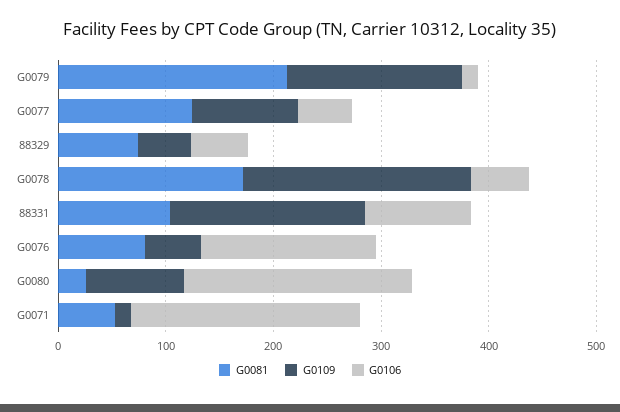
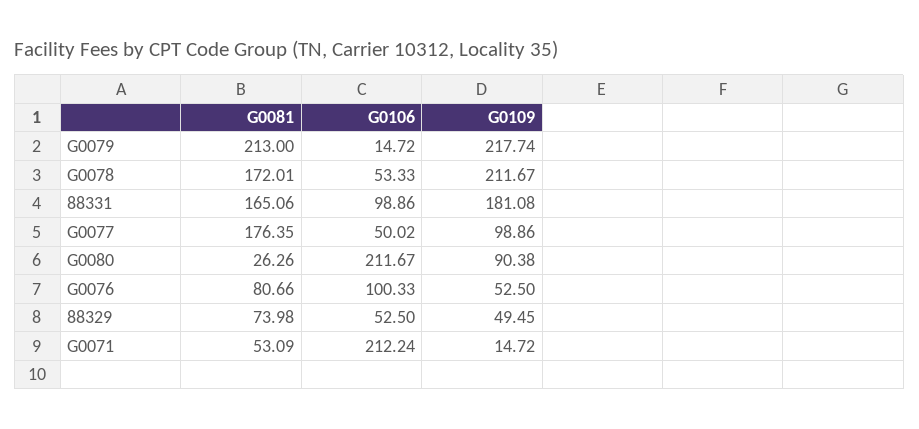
G0109, G0079: 160 -> 217.74
G0081, G0077: 120 -> 176.35
G0081, 88331: 100 -> 165.06
G0106, G0076: 160 -> 100.33

